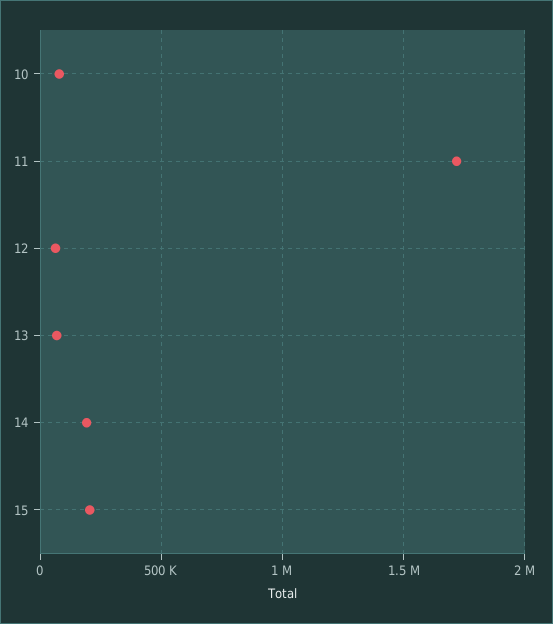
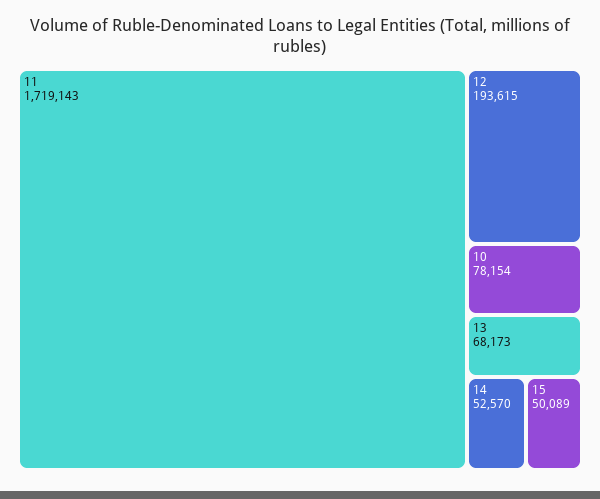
12: 50000 -> 193615
14: 200000 -> 52570
15: 200000 -> 50089

